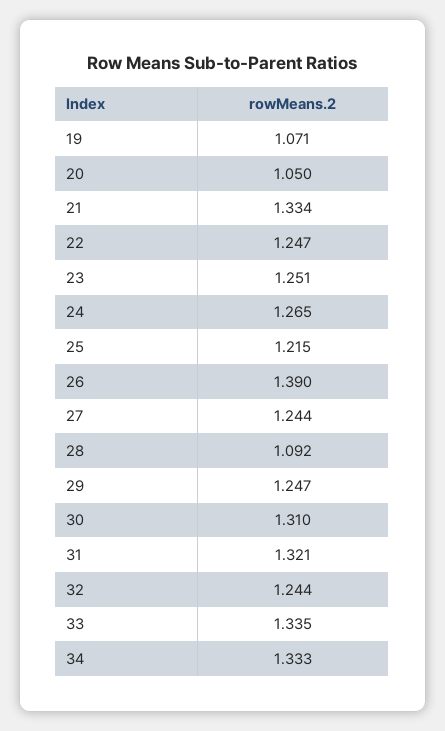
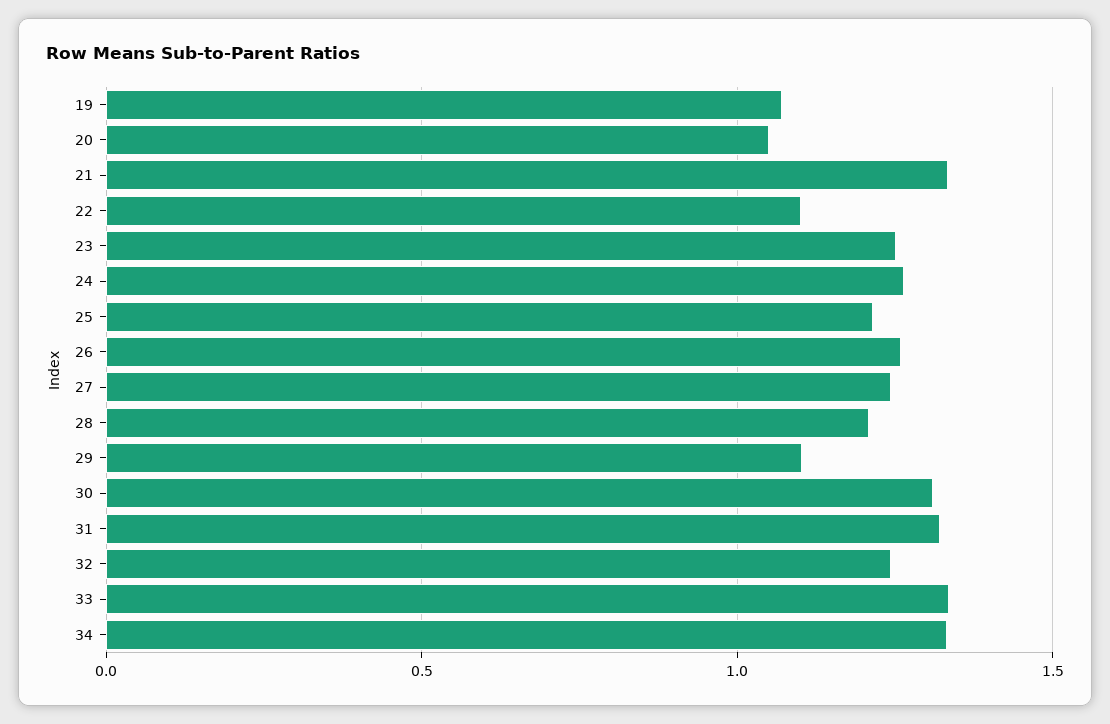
22: 1.247 -> 1.1
26: 1.39 -> 1.25
28: 1.092 -> 1.2
29: 1.247 -> 1.1

